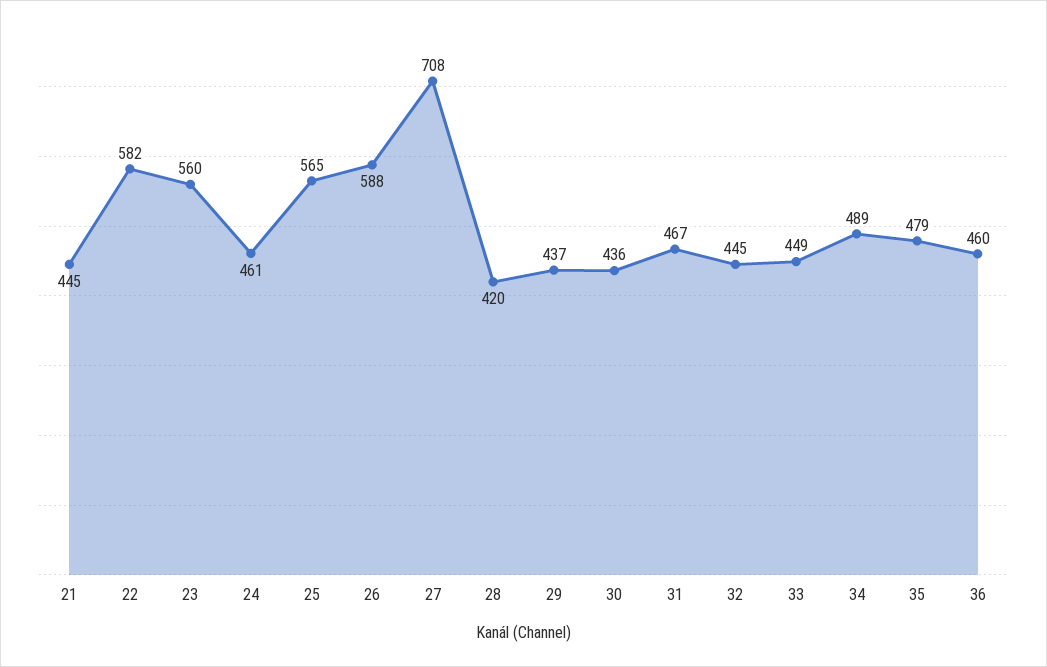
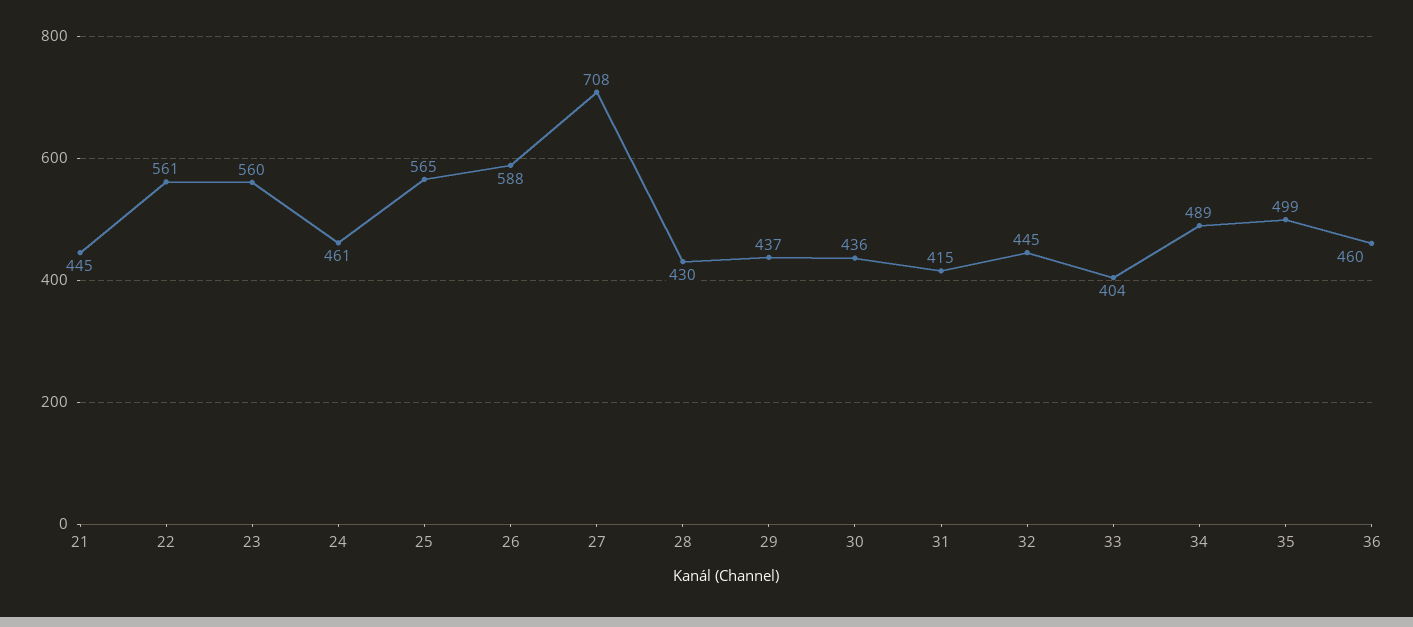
22: 582 -> 561
28: 420 -> 430
31: 467 -> 415
33: 449 -> 404
35: 479 -> 499

